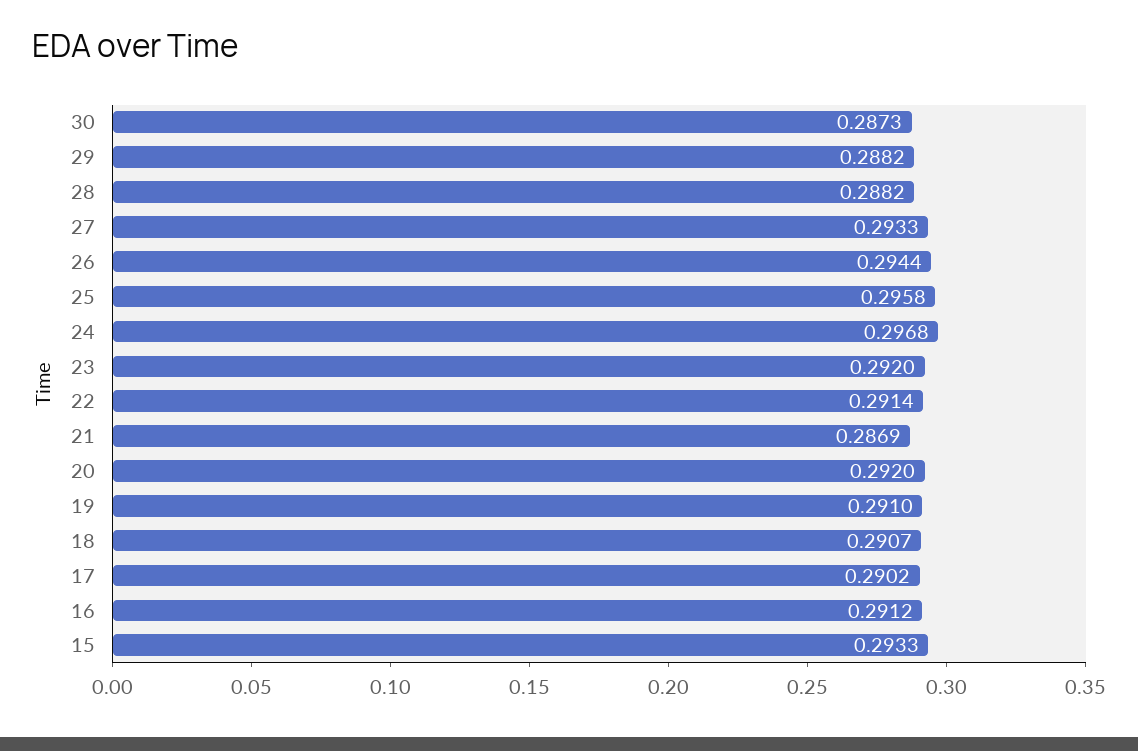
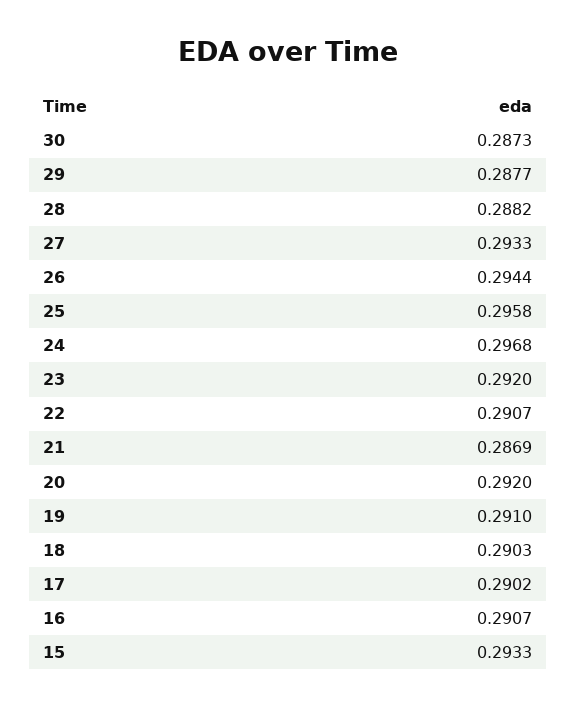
29: 0.2882 -> 0.2877
22: 0.2914 -> 0.2907
18: 0.2907 -> 0.2903
16: 0.2912 -> 0.2907

